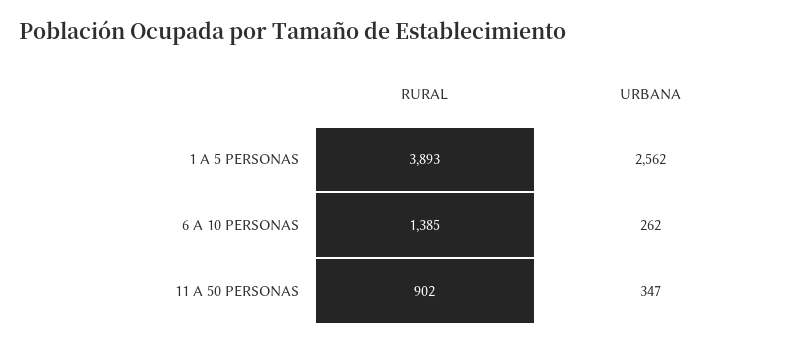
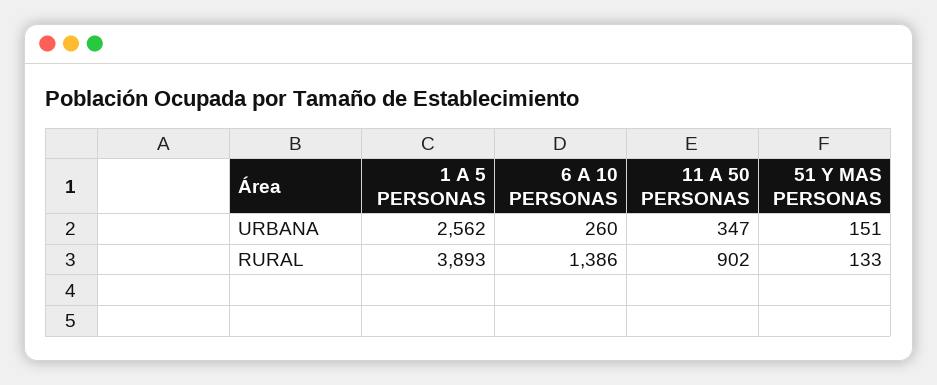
RURAL, 6 A 10 PERSONAS: 1385 -> 1386
URBANA, 6 A 10 PERSONAS: 262 -> 260
URBANA, 51 Y MAS PERSONAS: none -> 151
RURAL, 51 Y MAS PERSONAS: none -> 133

